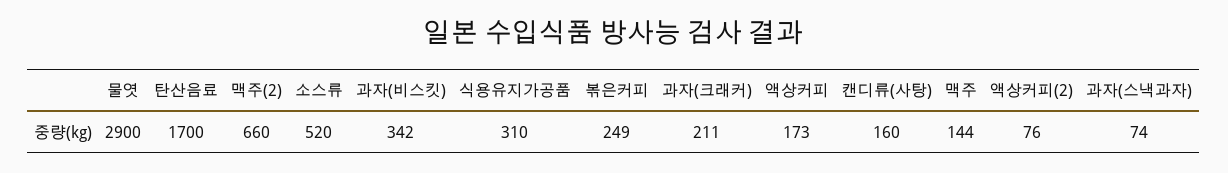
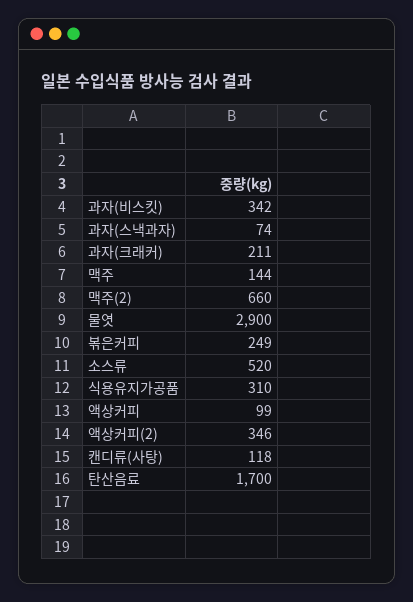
액상커피: 173 -> 99
캔디류(사탕): 160 -> 118
액상커피(2): 76 -> 346

